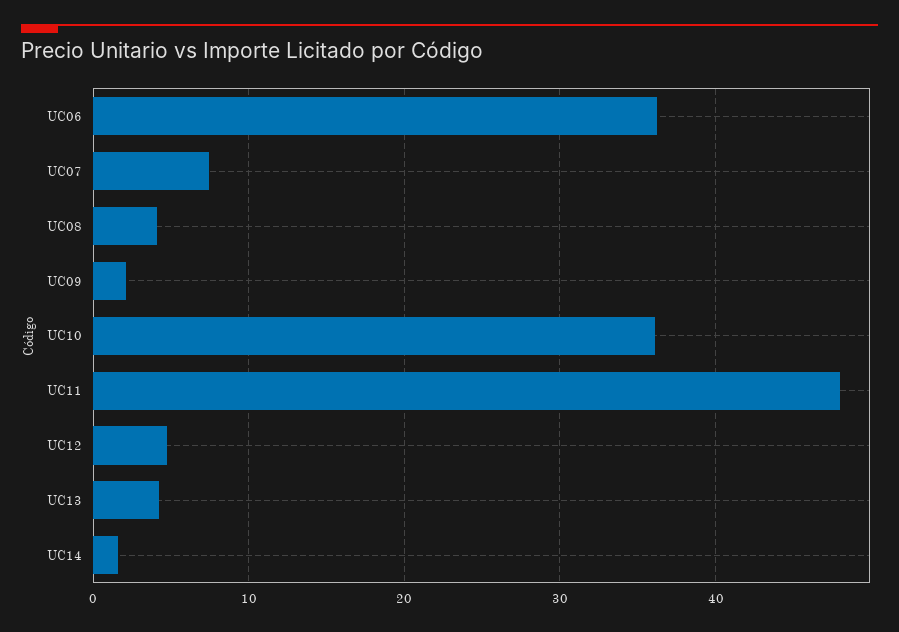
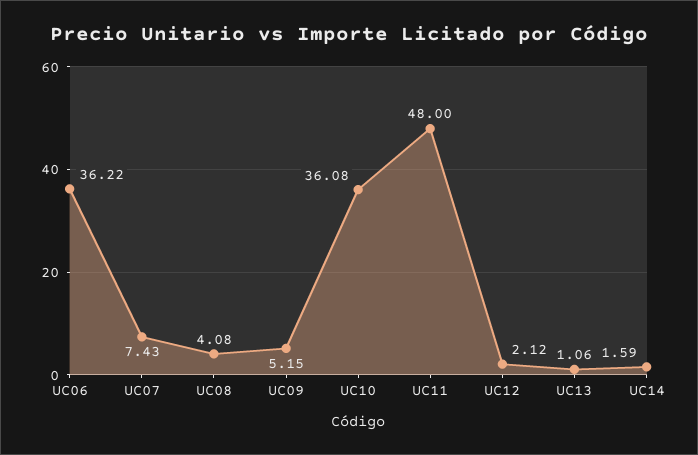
UC09: 2 -> 5.15
UC12: 5 -> 2.12
UC13: 4 -> 1.06

